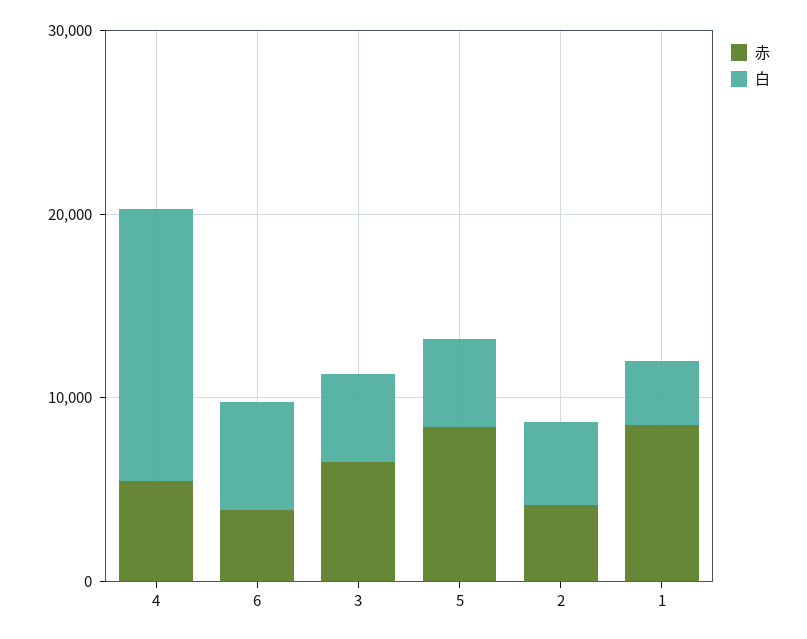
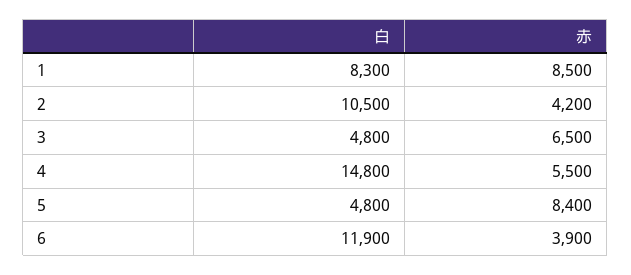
白, 6: 6000 -> 11900
白, 2: 4000 -> 10500
白, 1: 4000 -> 8300

